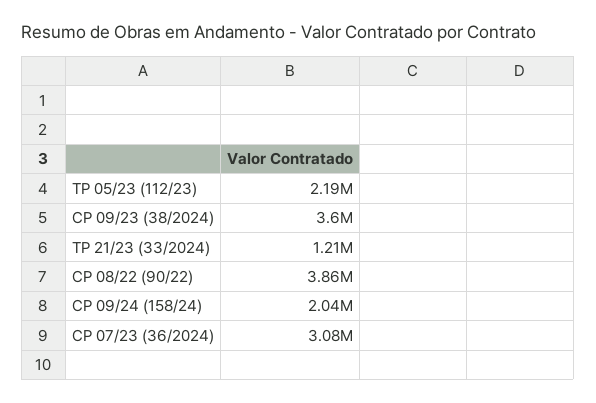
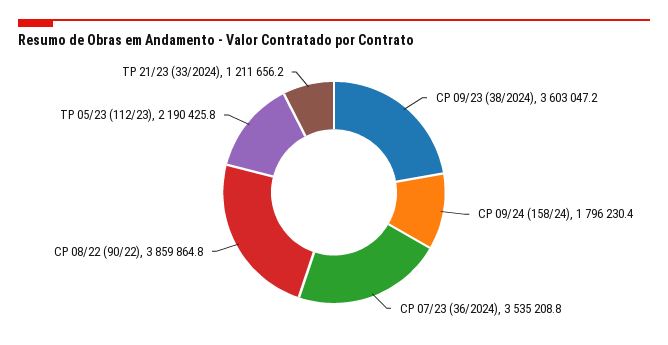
CP 09/24 (158/24): 2040000 -> 1796230.4
CP 07/23 (36/2024): 3080000 -> 3535208.8

